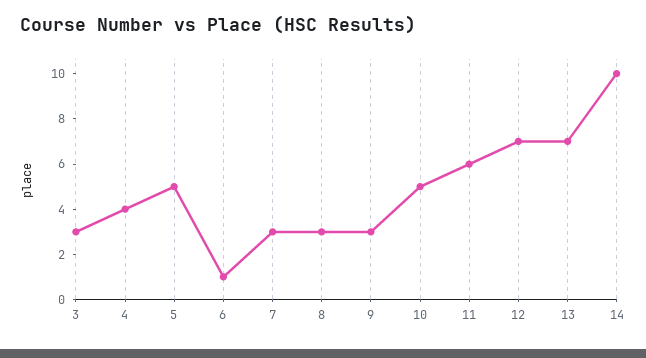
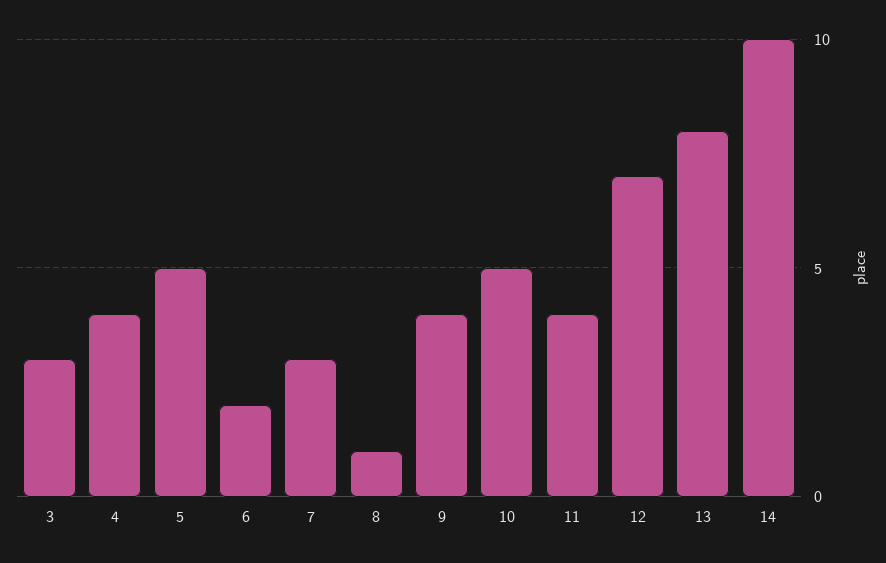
6: 1 -> 2
8: 3 -> 1
9: 3 -> 4
11: 6 -> 4
13: 7 -> 8

